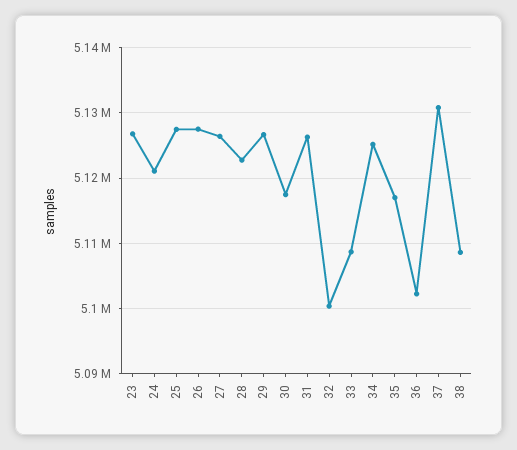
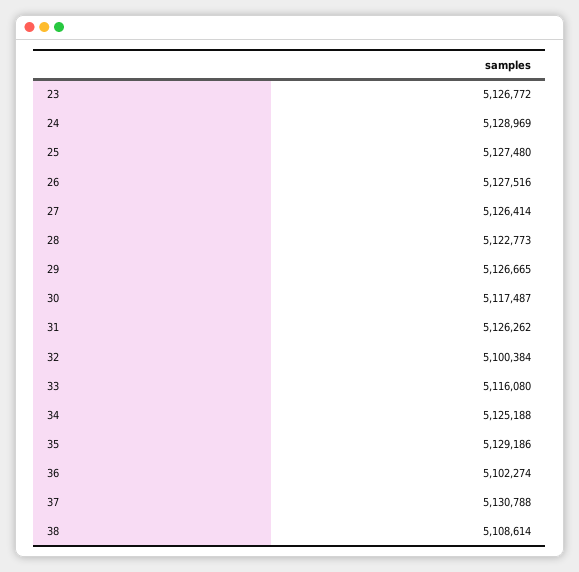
24: 5121000 -> 5128969
33: 5109000 -> 5116080
35: 5117000 -> 5129186

